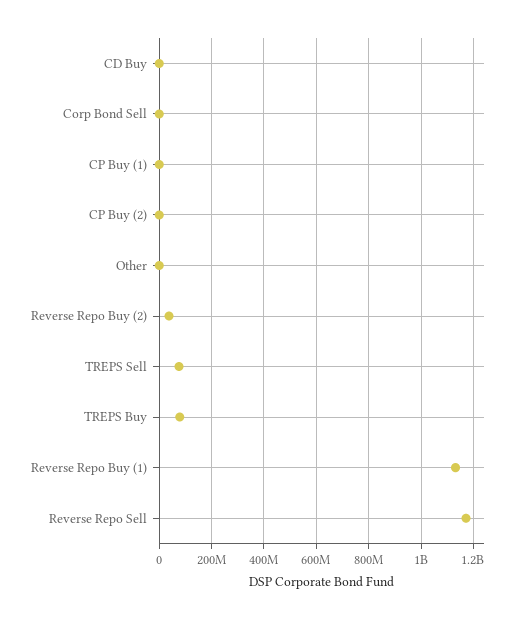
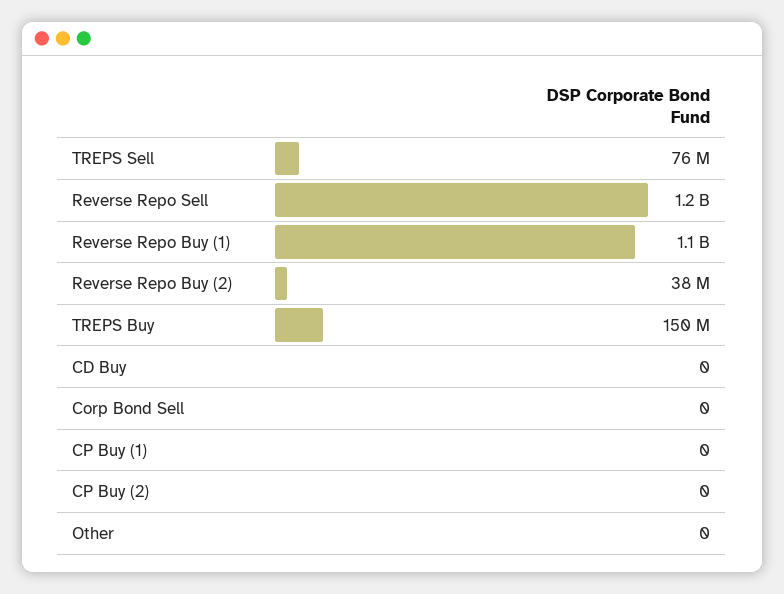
TREPS Buy: 75000000 -> 150000000

